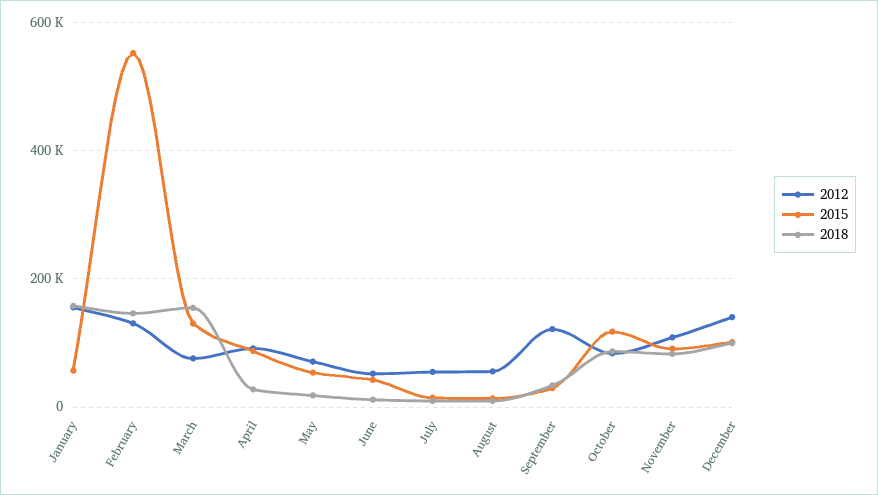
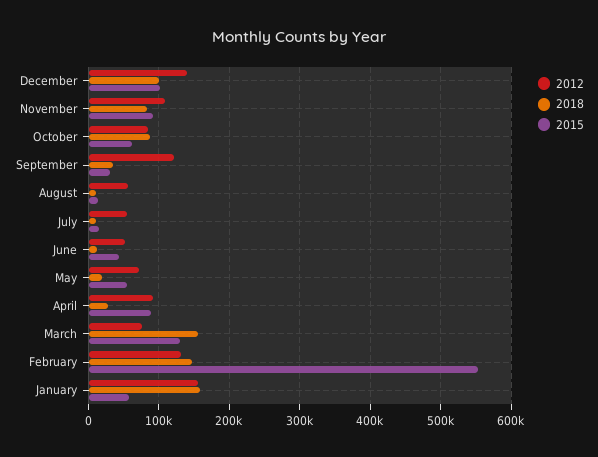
2015, October: 120000 -> 60000

